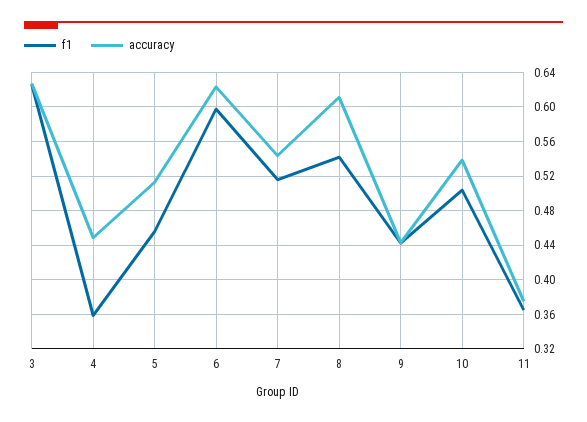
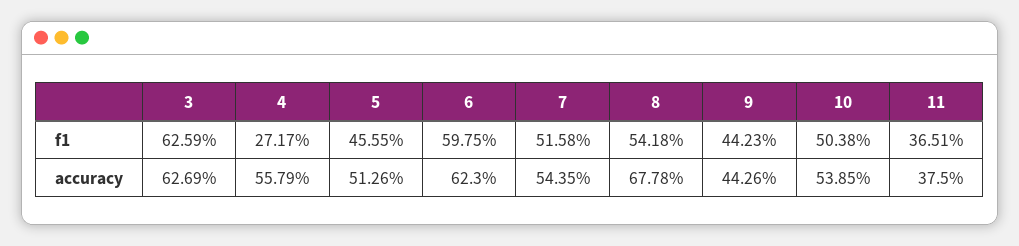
f1, 4: 0.36 -> 0.2717
accuracy, 4: 0.45 -> 0.5579
accuracy, 8: 0.61 -> 0.6778

